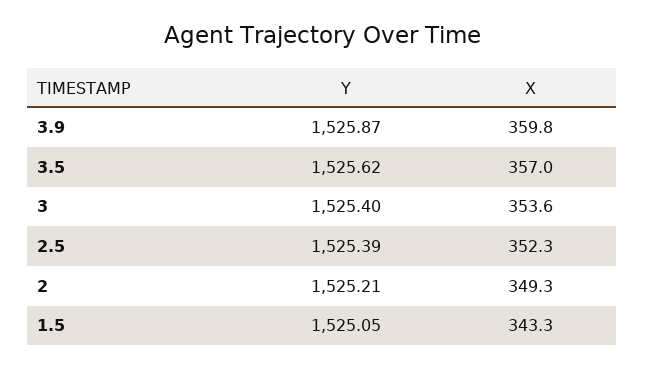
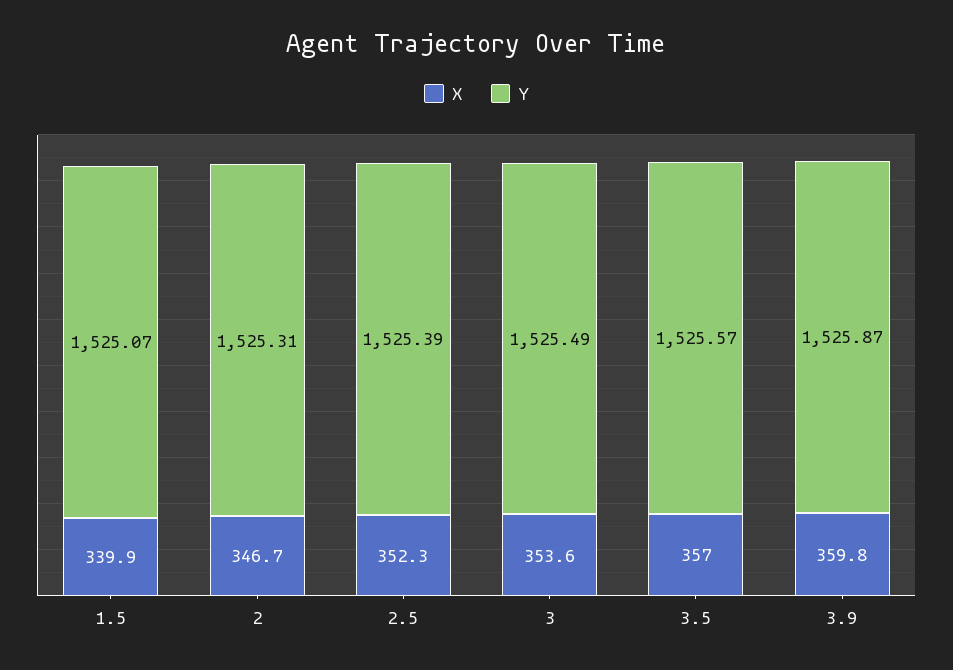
Y, 3.5: 1525.62 -> 1525.57
Y, 3: 1525.4 -> 1525.49
Y, 2: 1525.21 -> 1525.31
X, 2: 349.3 -> 346.7
Y, 1.5: 1525.05 -> 1525.07
X, 1.5: 343.3 -> 339.9

